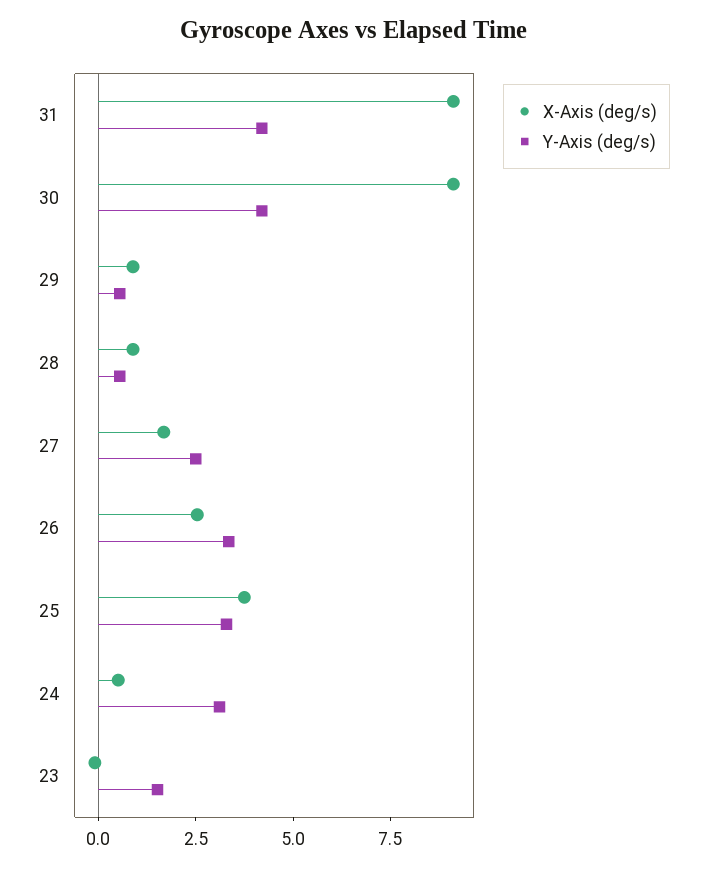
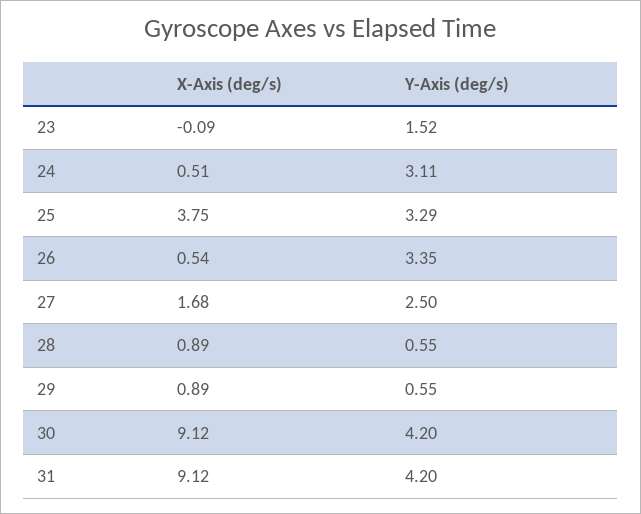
X-Axis (deg/s), 26: 2.5 -> 0.54

